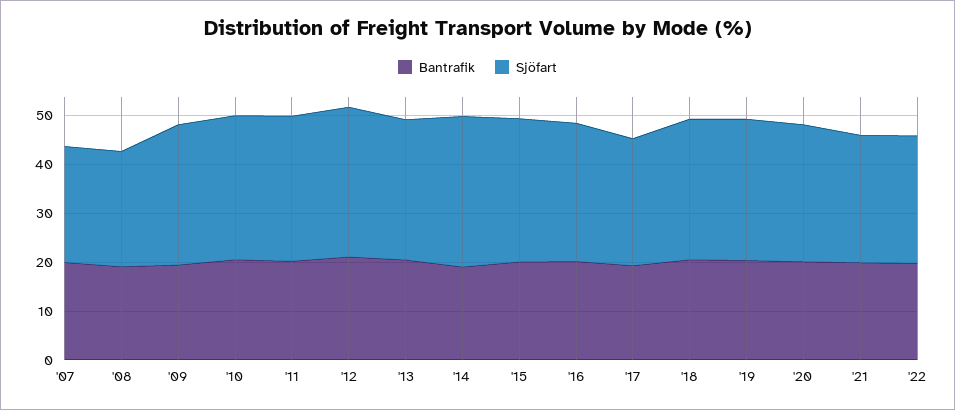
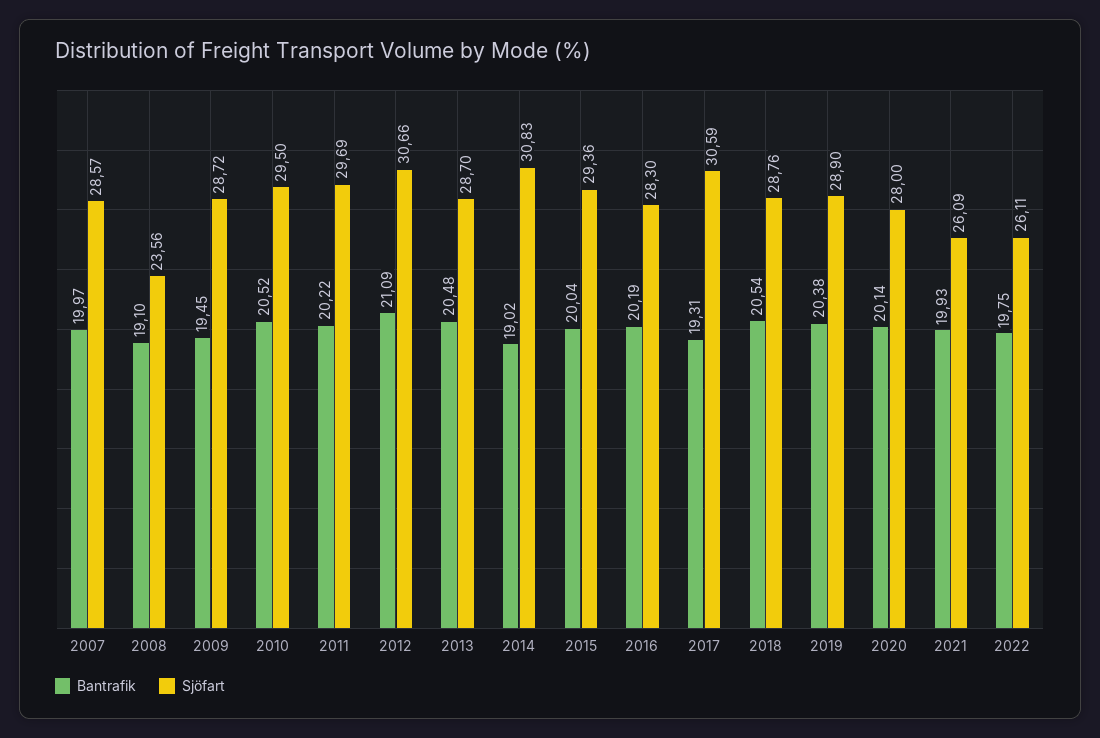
Sjöfart, '07: 24 -> 28.57
Sjöfart, '17: 26 -> 30.59

